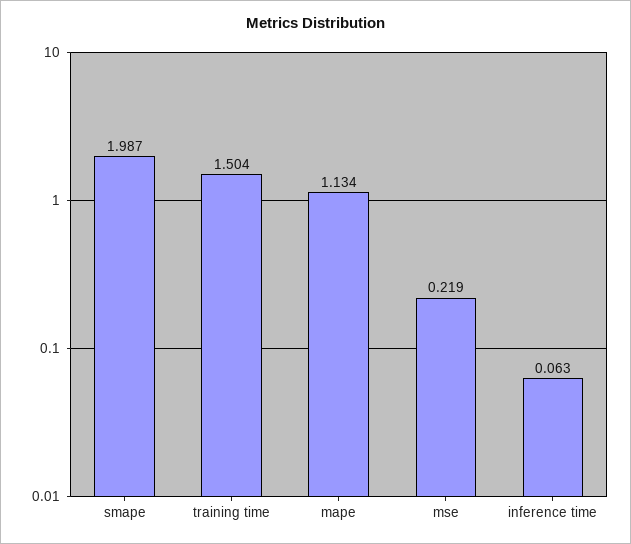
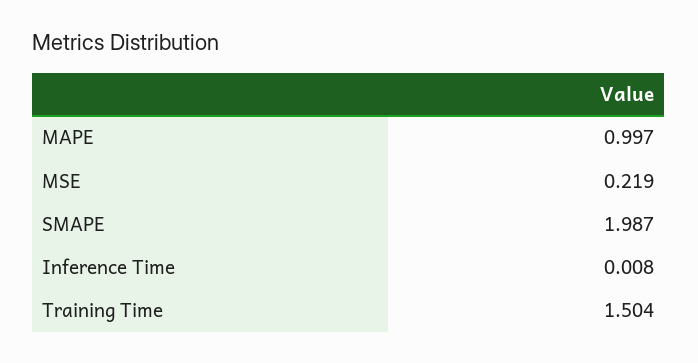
mape: 1.134 -> 0.997
inference time: 0.063 -> 0.008

